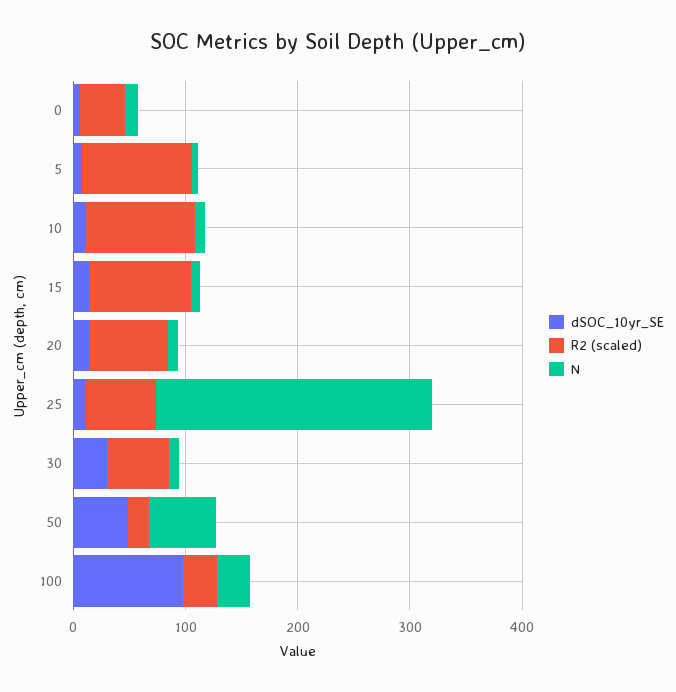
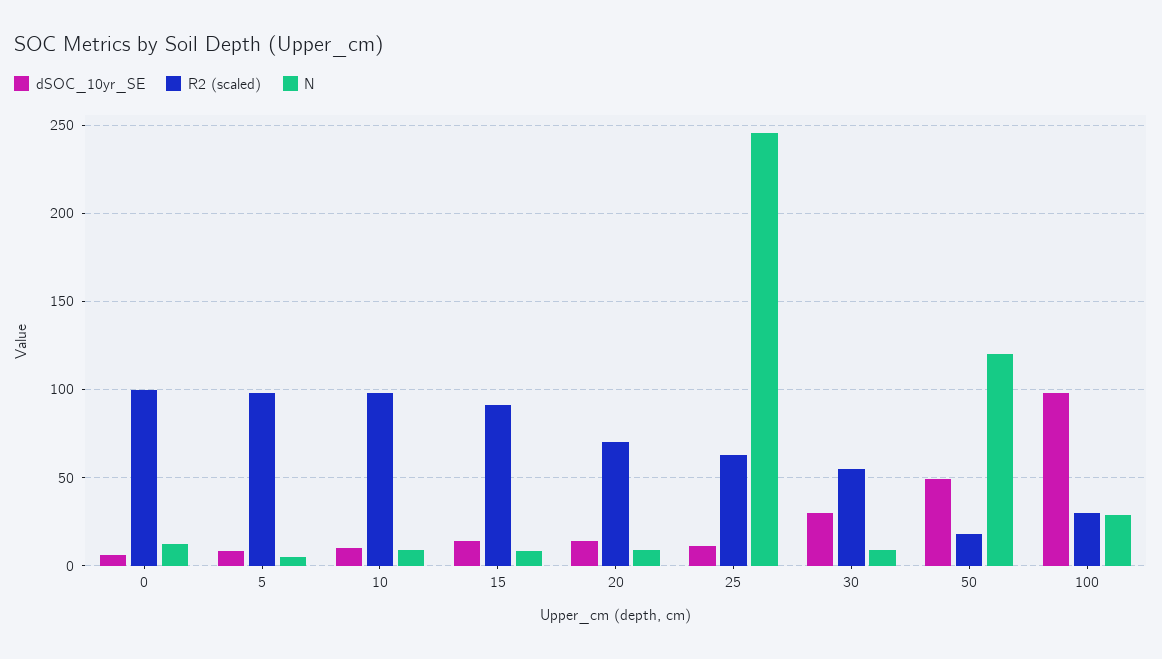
R2 (scaled), 0: 40 -> 100
N, 50: 60 -> 120

